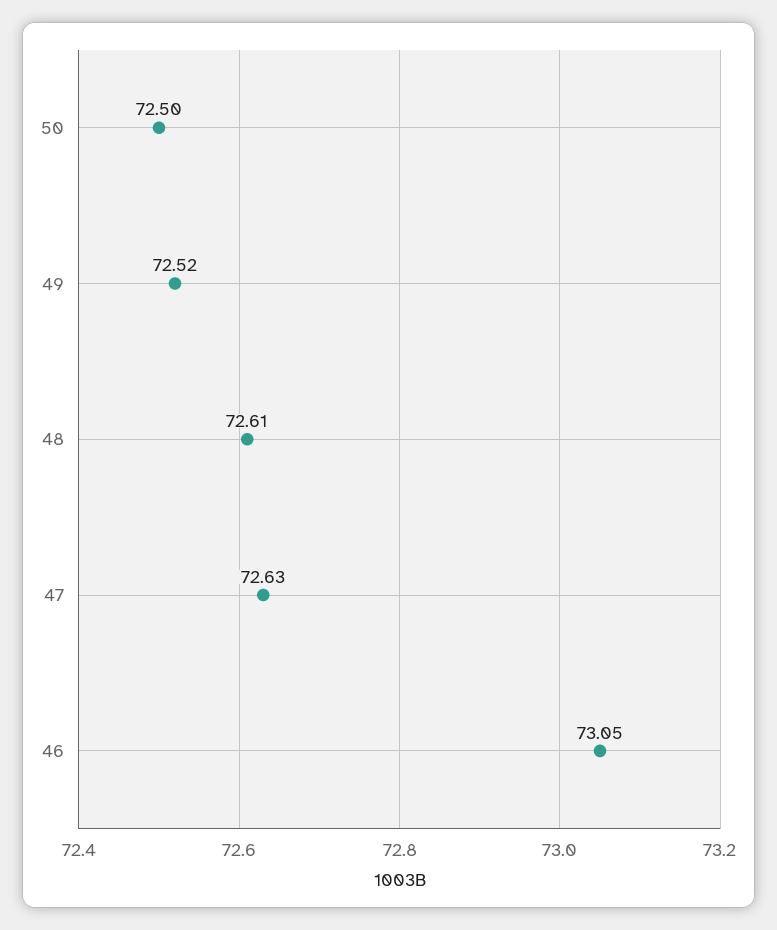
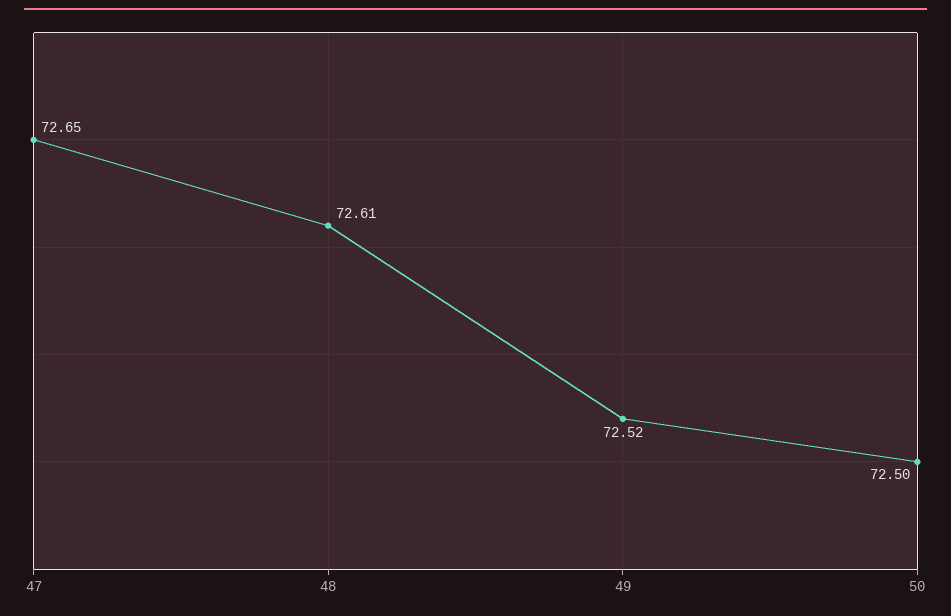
47: 72.63 -> 72.65
46: 73.05 -> none

